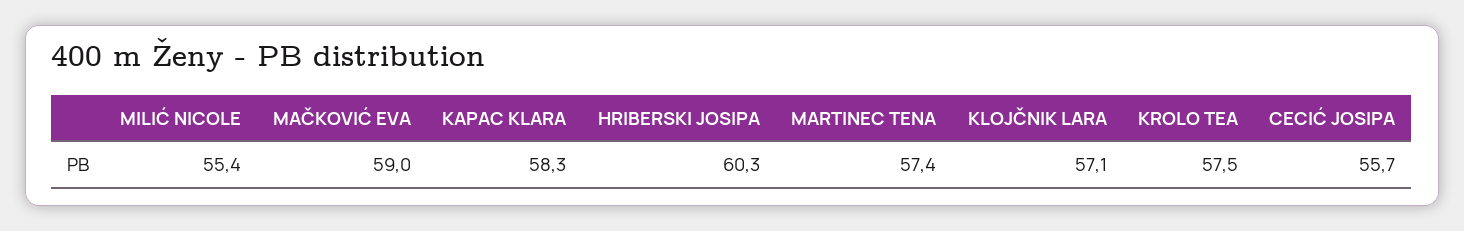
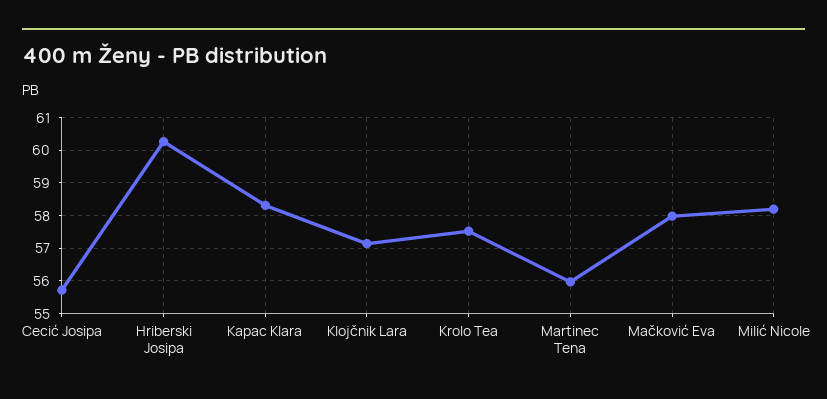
MILIĆ NICOLE: 55.4 -> 58.2
MAČKOVIĆ EVA: 59 -> 58
MARTINEC TENA: 57.4 -> 56

